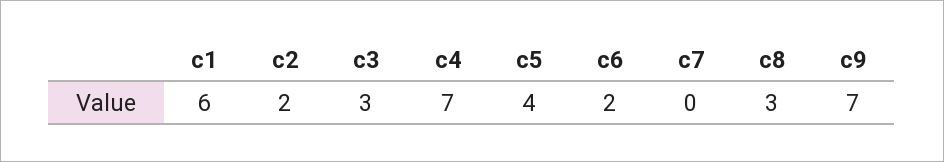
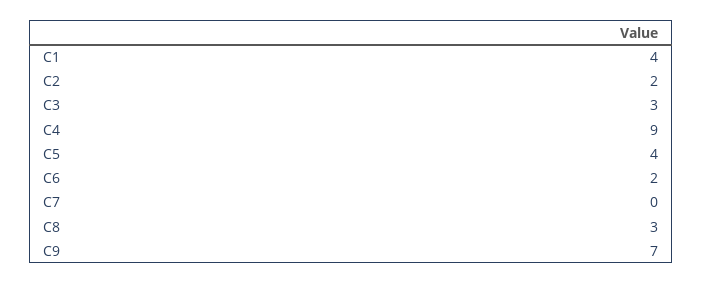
c1: 6 -> 4
c4: 7 -> 9

